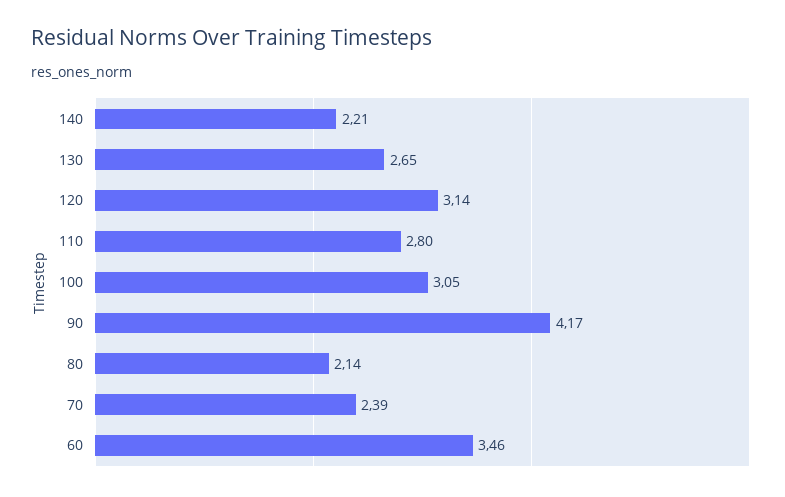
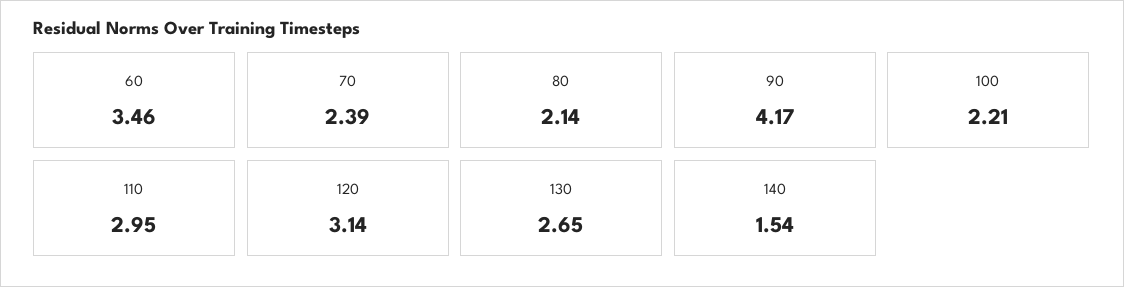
140: 2.21 -> 1.54
110: 2.8 -> 2.95
100: 3.05 -> 2.21

